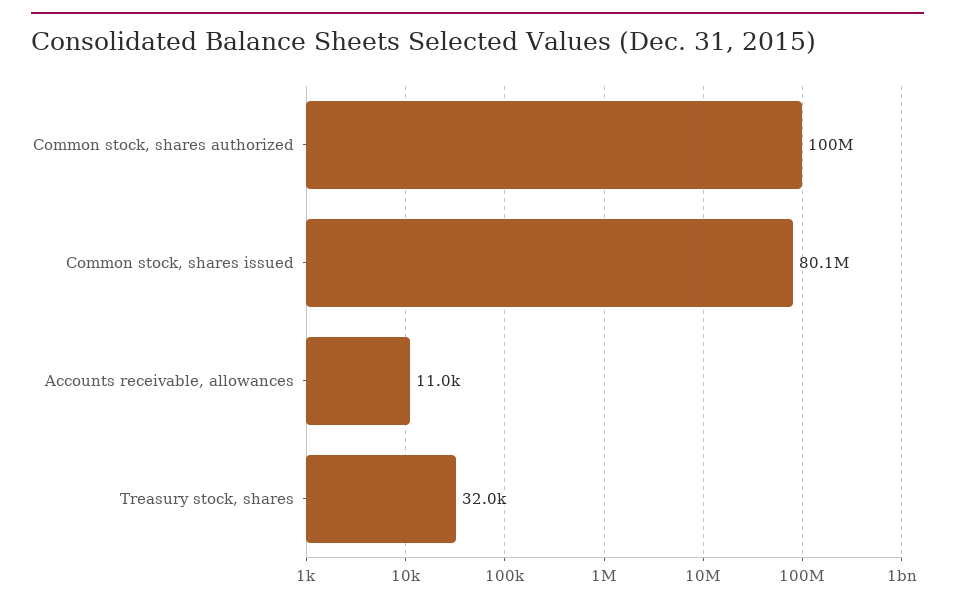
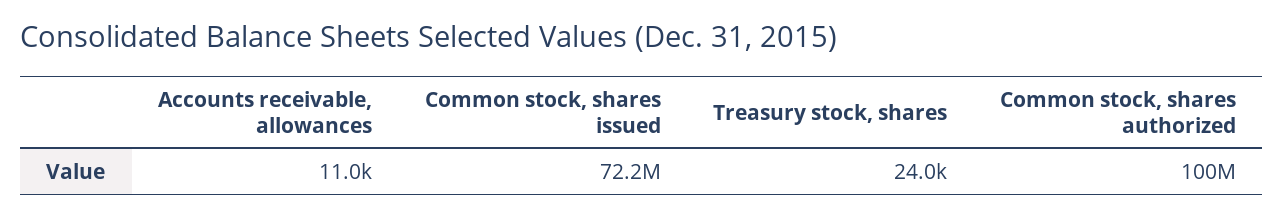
Common stock, shares issued: 80100000 -> 72200000
Treasury stock, shares: 32000 -> 24000

